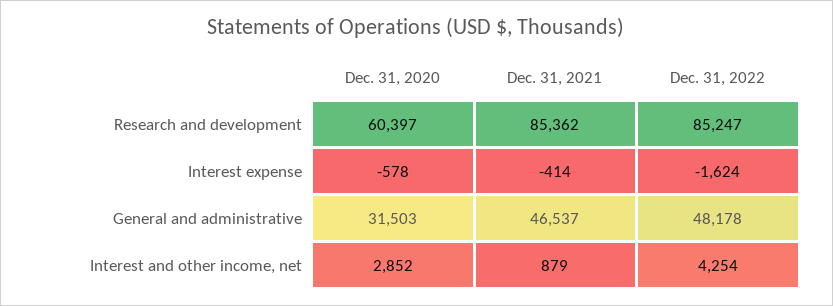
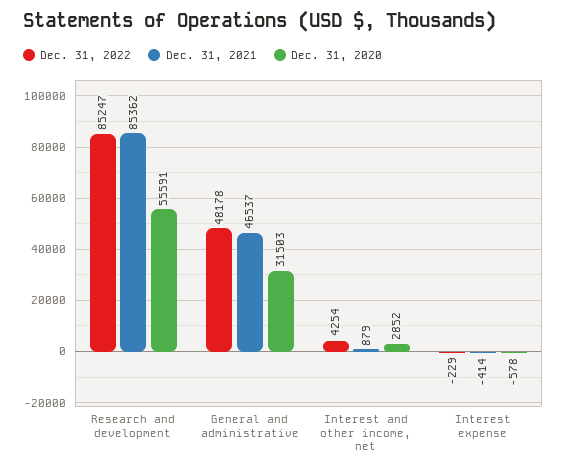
Dec. 31, 2020, Research and development: 60397 -> 55591
Dec. 31, 2022, Interest expense: -1624 -> -229

